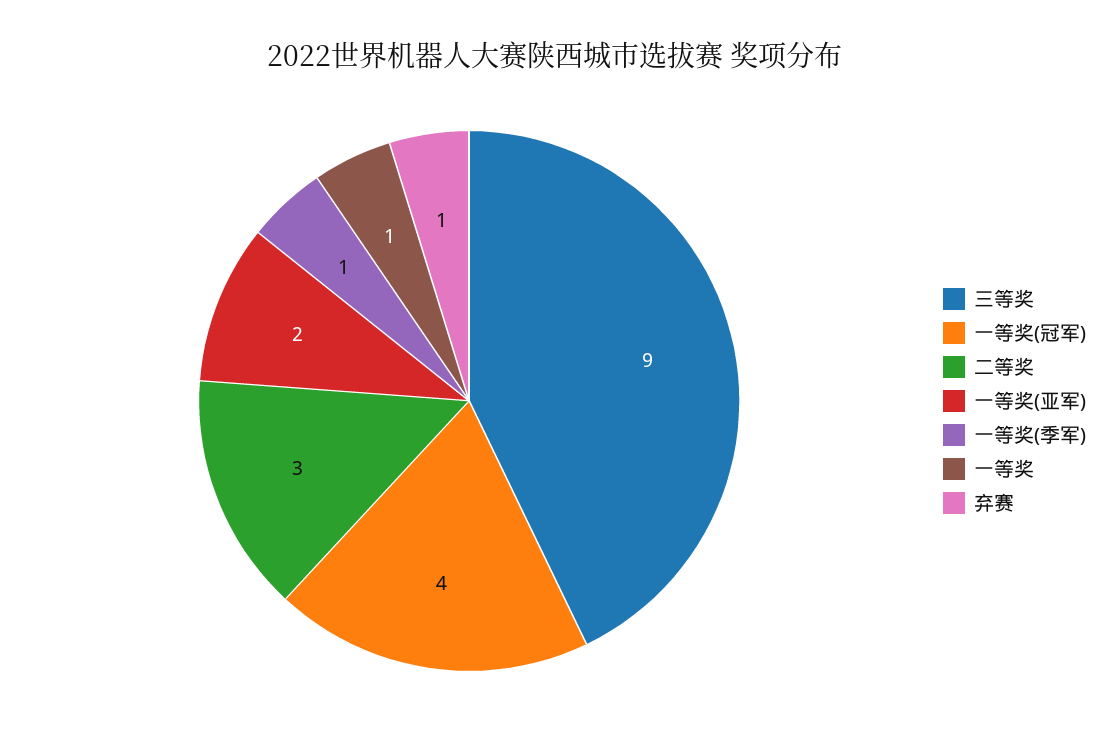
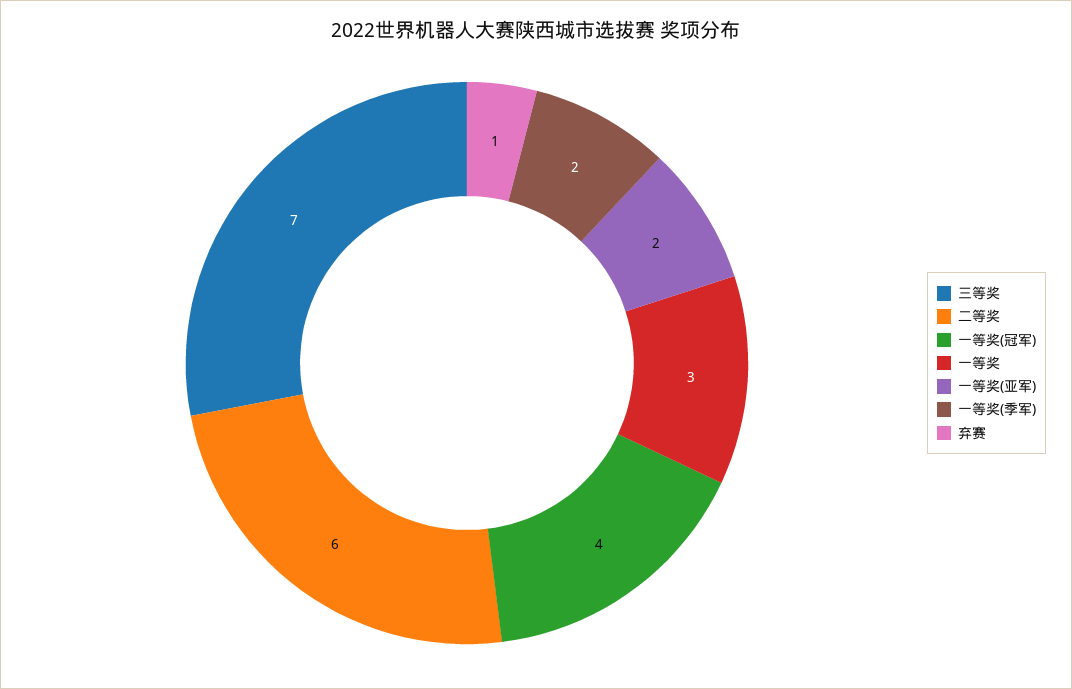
三等奖: 9 -> 7
二等奖: 3 -> 6
一等奖(季军): 1 -> 2
一等奖: 1 -> 3

